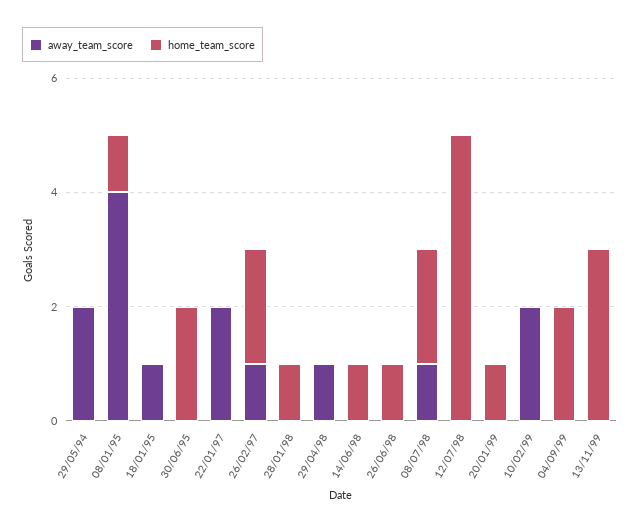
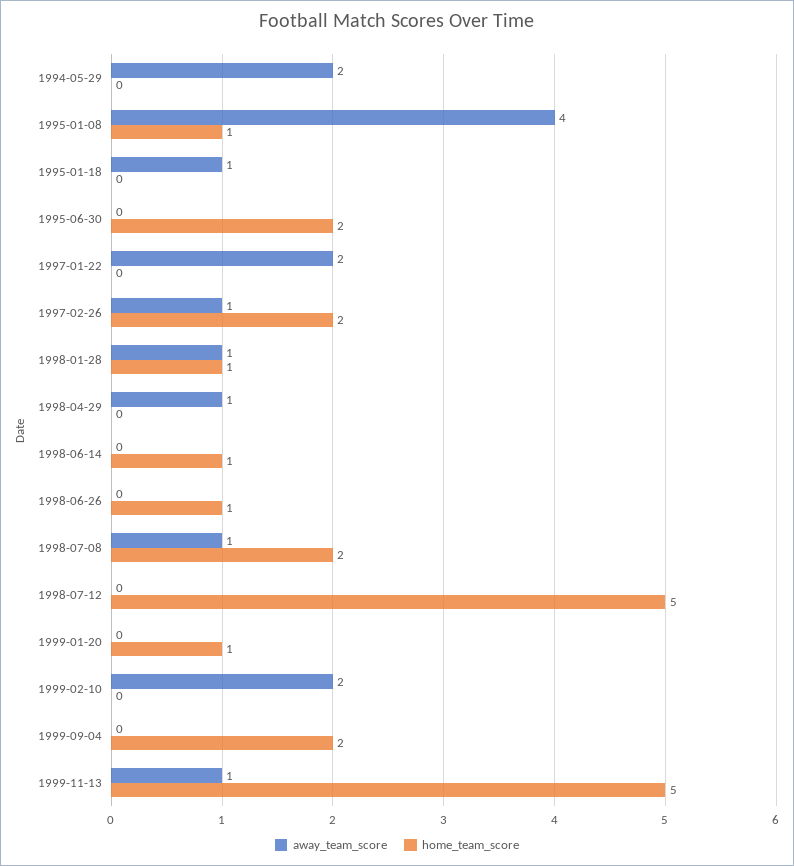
away_team_score, 28/01/98: 0 -> 1
away_team_score, 13/11/99: 0 -> 1
home_team_score, 13/11/99: 3 -> 5

